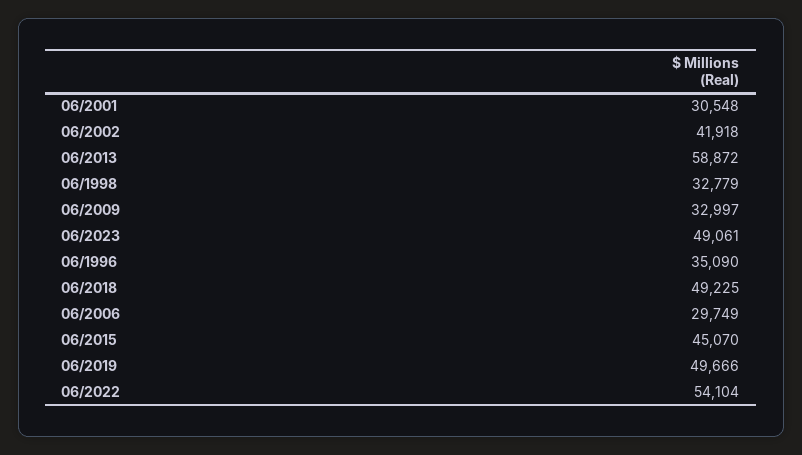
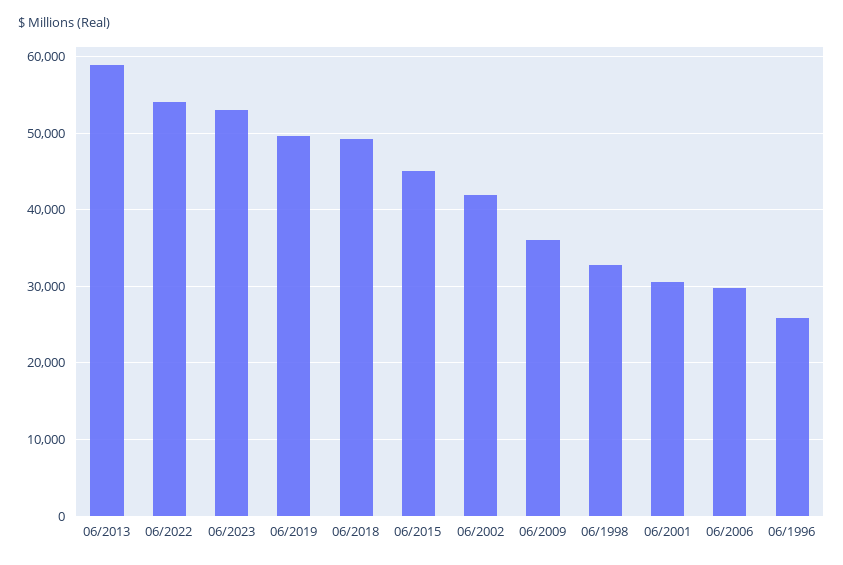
06/2009: 32997 -> 36000
06/2023: 49061 -> 53000
06/1996: 35090 -> 26000

